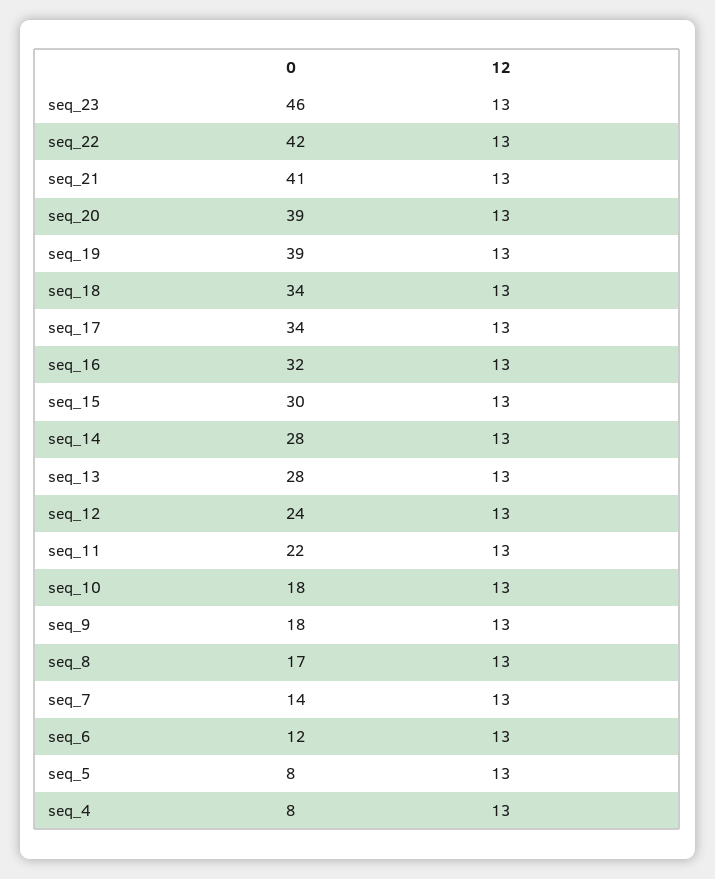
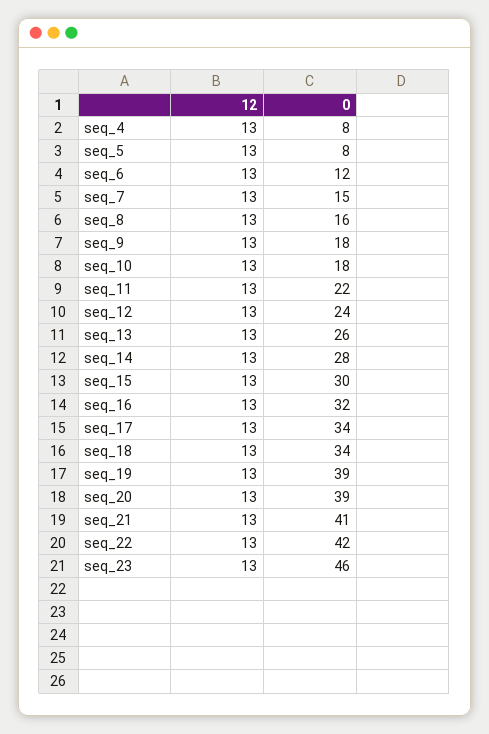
0, seq_13: 28 -> 26
0, seq_8: 17 -> 16
0, seq_7: 14 -> 15

